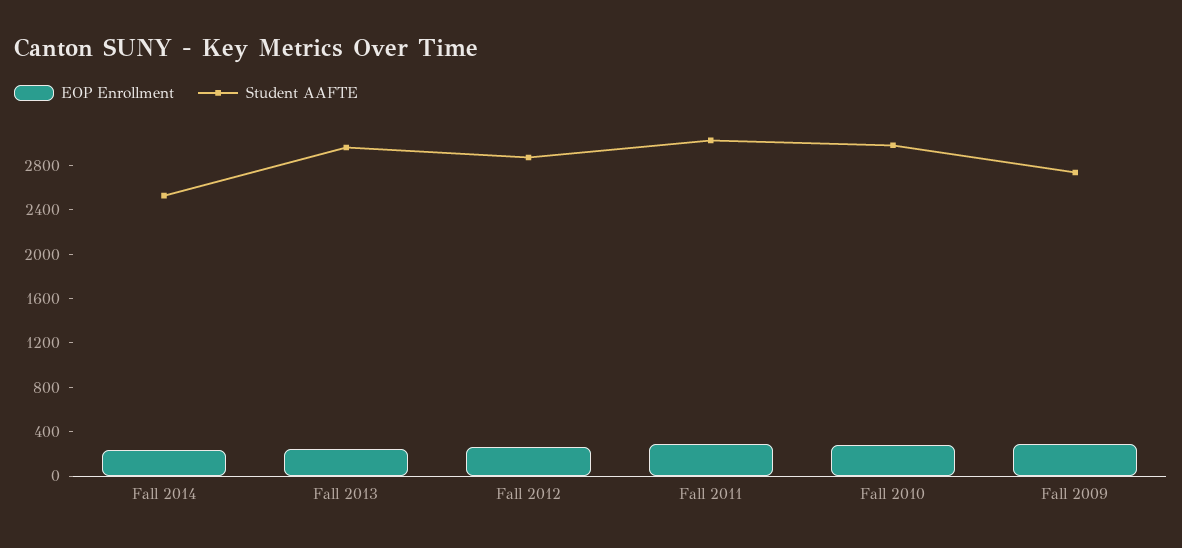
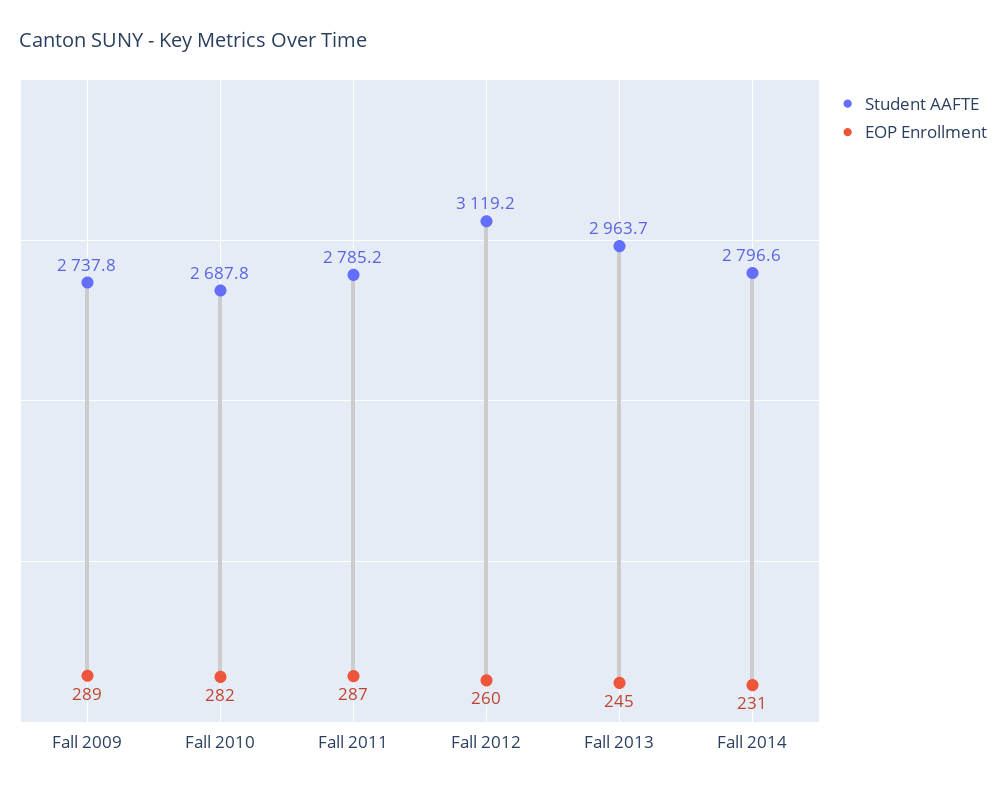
Student AAFTE, Fall 2014: 2500 -> 2796.6
Student AAFTE, Fall 2012: 2900 -> 3119.2
Student AAFTE, Fall 2011: 3000 -> 2785.2
Student AAFTE, Fall 2010: 3000 -> 2687.8

